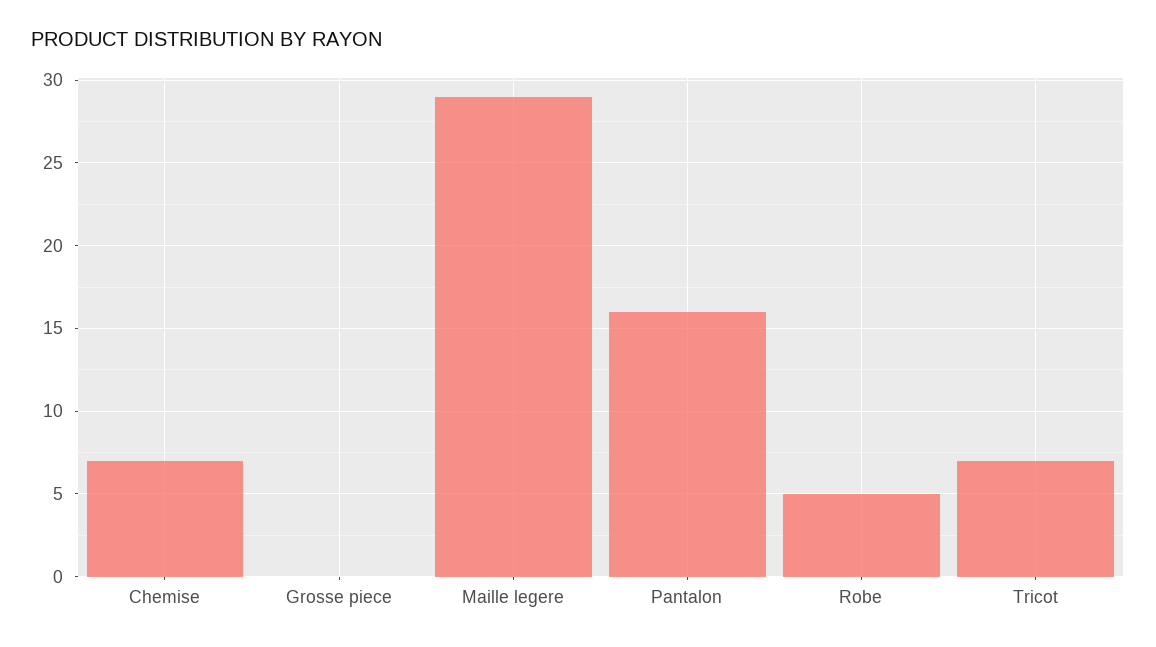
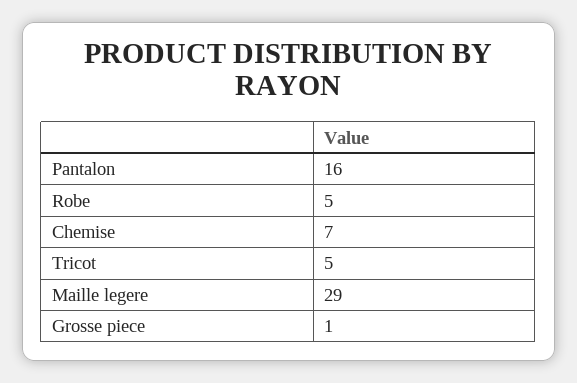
Grosse piece: 0 -> 1
Tricot: 7 -> 5

